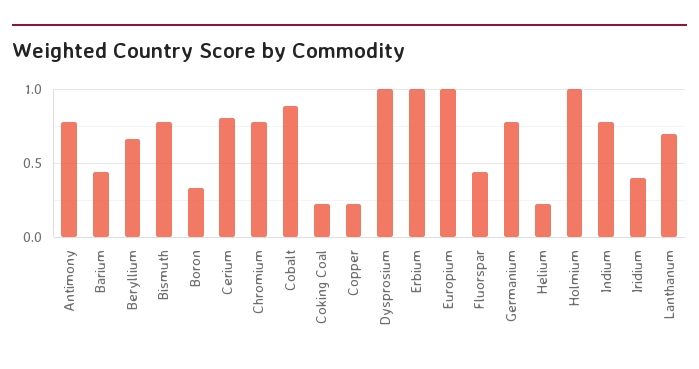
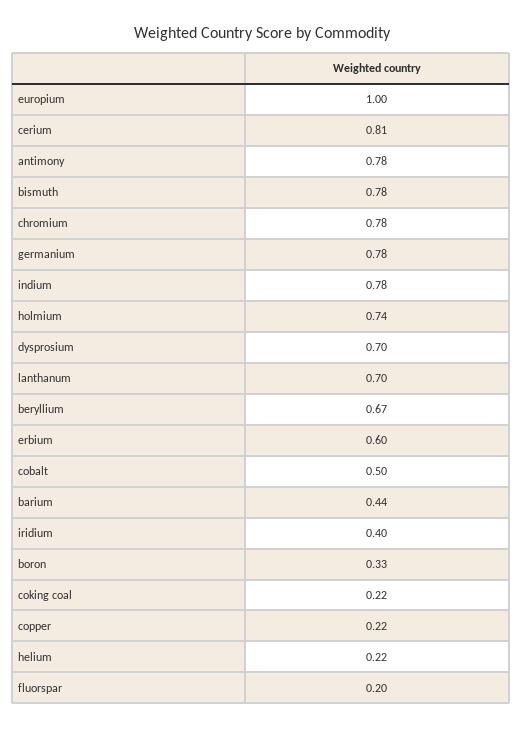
Cobalt: 0.9 -> 0.5
Dysprosium: 1 -> 0.7
Erbium: 1 -> 0.6
Fluorspar: 0.45 -> 0.2
Holmium: 1 -> 0.74

